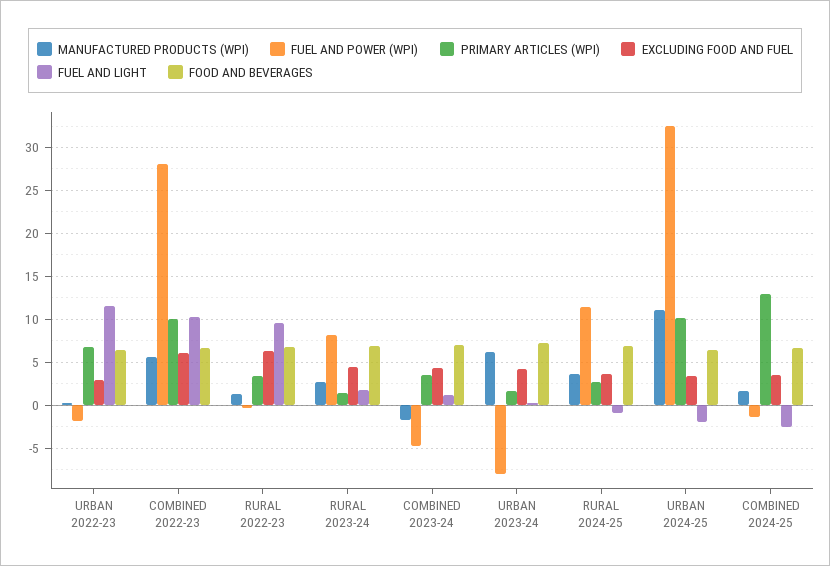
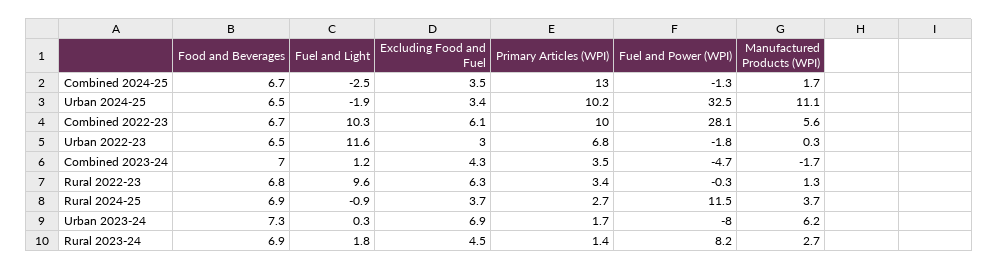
EXCLUDING FOOD AND FUEL, URBAN 2023-24: 4 -> 6.9

